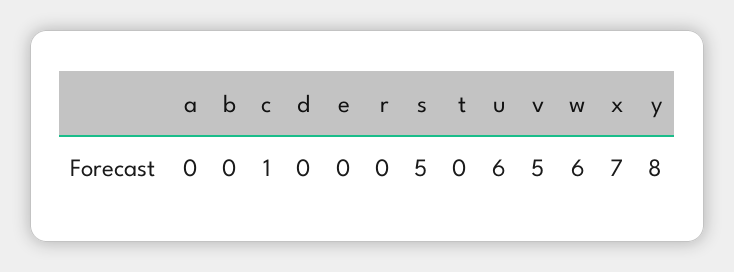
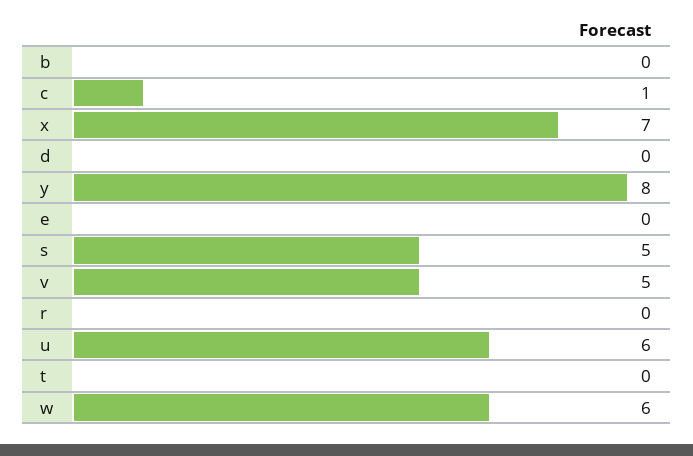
a: 0 -> none

